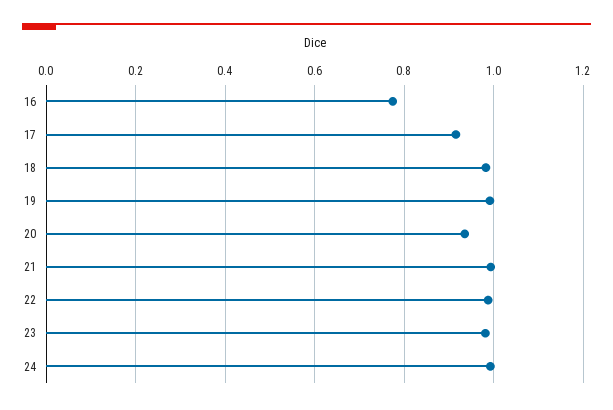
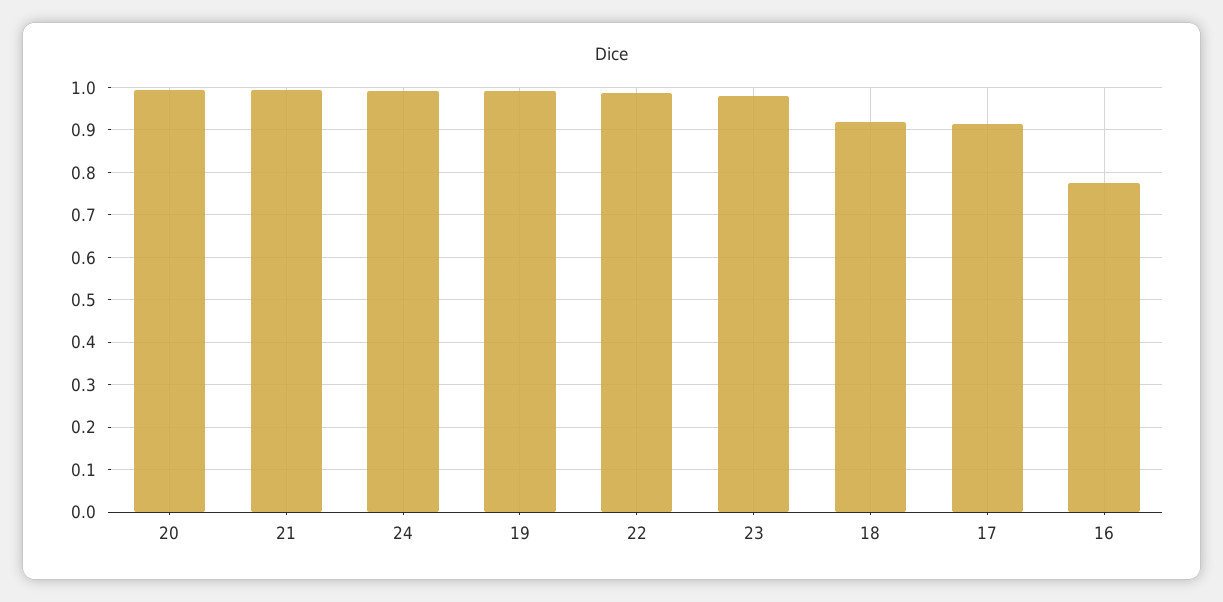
18: 0.98 -> 0.92
20: 0.94 -> 1

